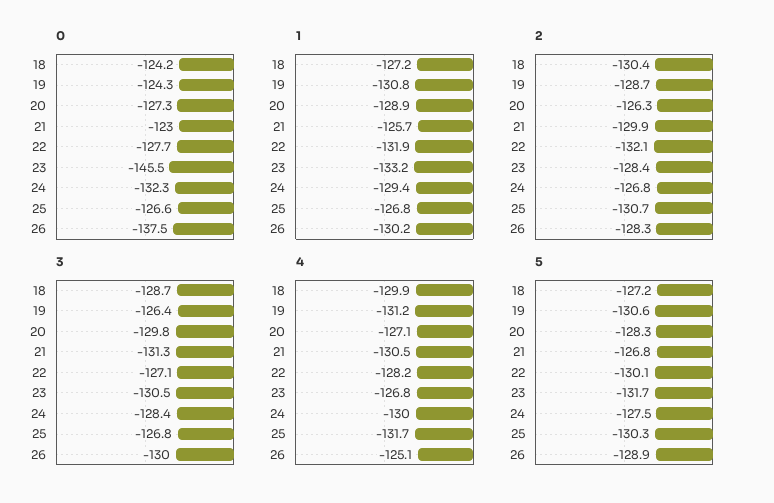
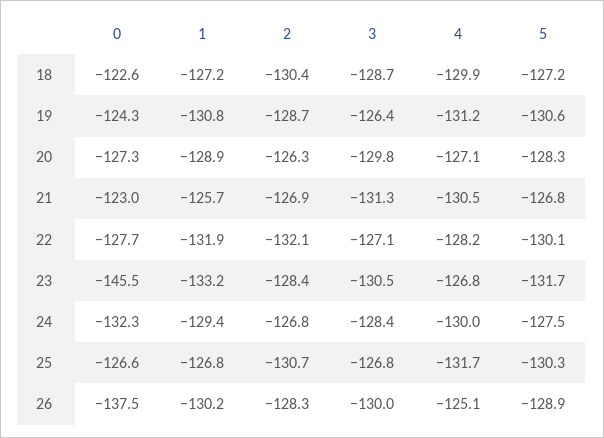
0, 18: -124.2 -> -122.6
2, 21: -129.9 -> -126.9

